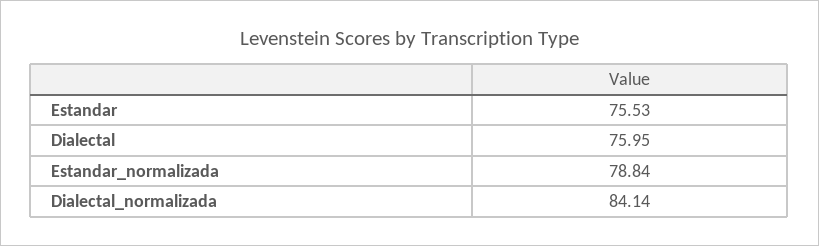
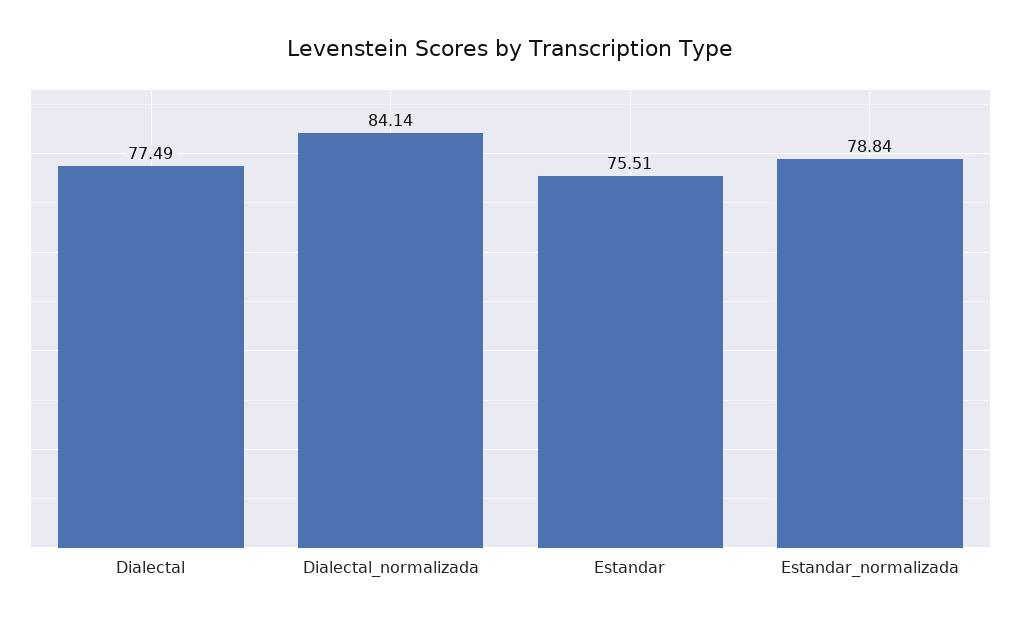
Estandar: 75.53 -> 75.51
Dialectal: 75.95 -> 77.49

